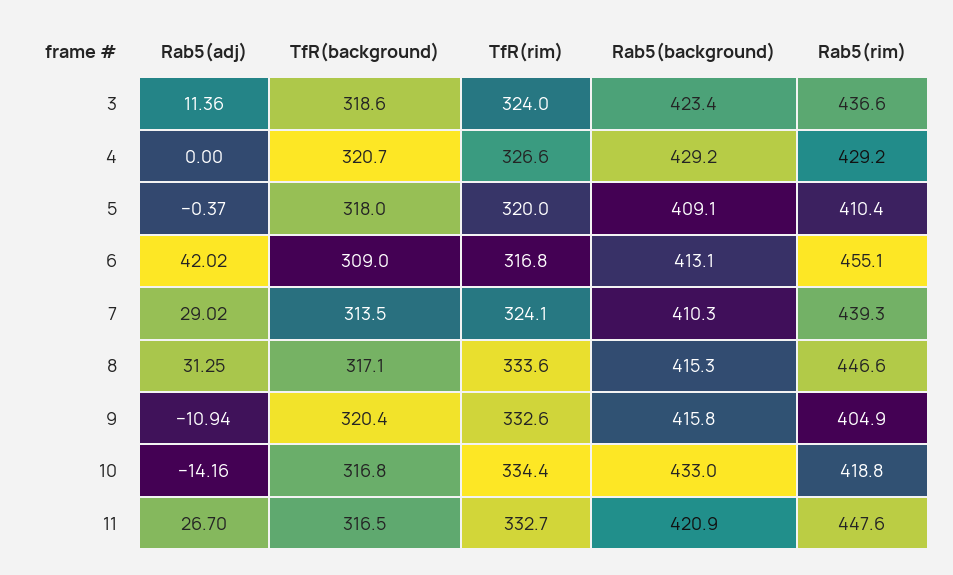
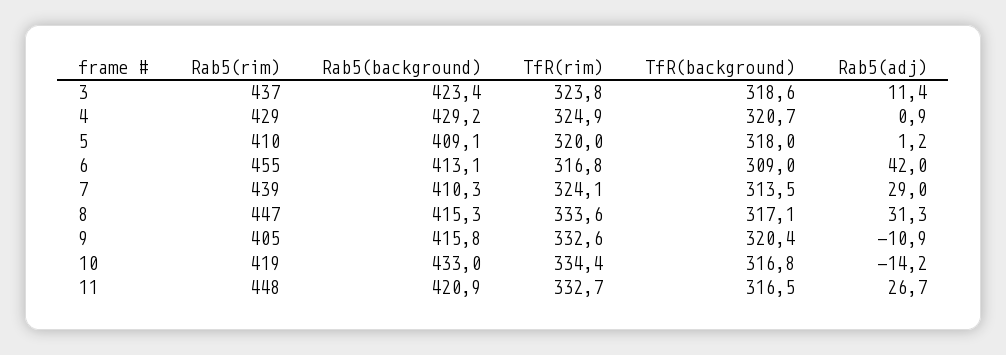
TfR(rim), 3: 324 -> 323.8
Rab5(adj), 4: 0 -> 0.9
TfR(rim), 4: 326.6 -> 324.9
Rab5(adj), 5: -0.37 -> 1.2

